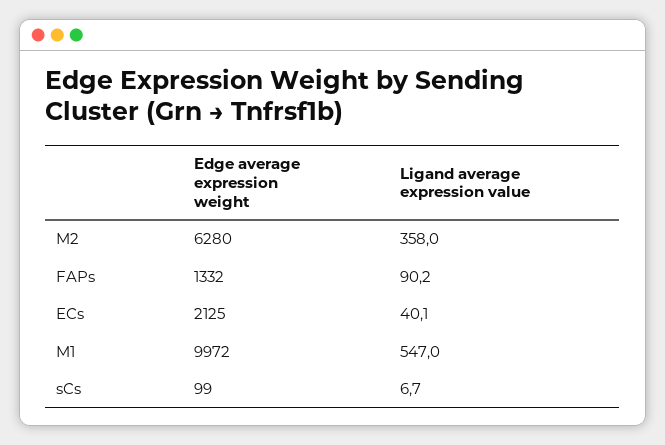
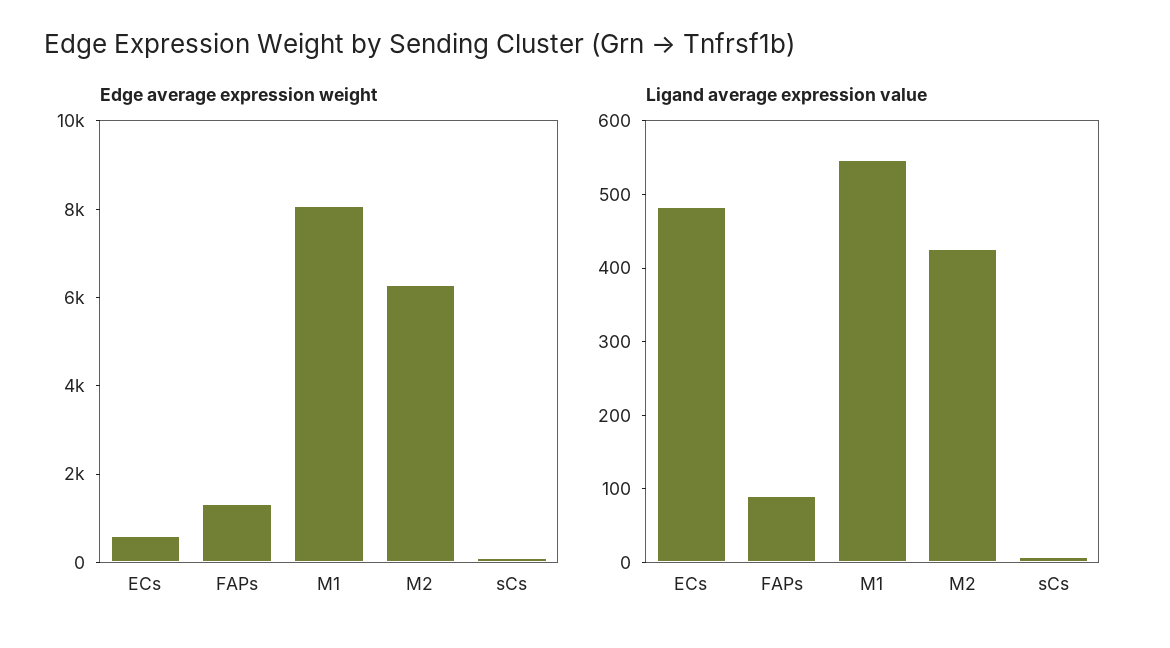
Ligand average expression value, M2: 358 -> 420
Edge average expression weight, ECs: 2125 -> 500
Ligand average expression value, ECs: 40.1 -> 480
Edge average expression weight, M1: 9972 -> 8000

